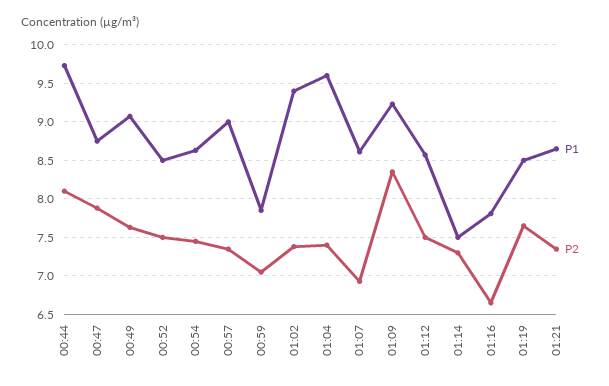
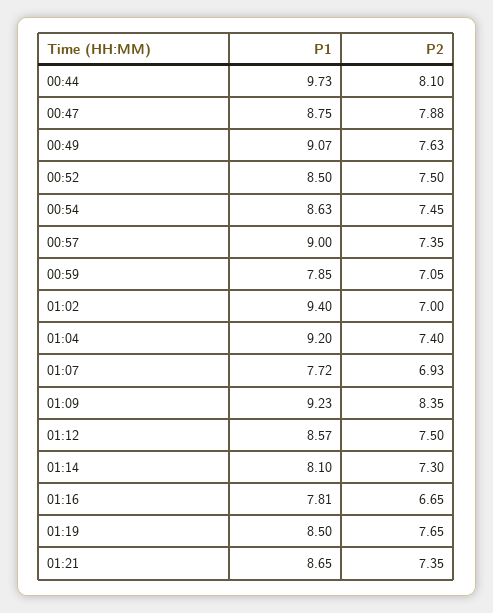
P2, 01:02: 7.4 -> 7
P1, 01:04: 9.6 -> 9.2
P1, 01:07: 8.6 -> 7.72
P1, 01:14: 7.5 -> 8.1

